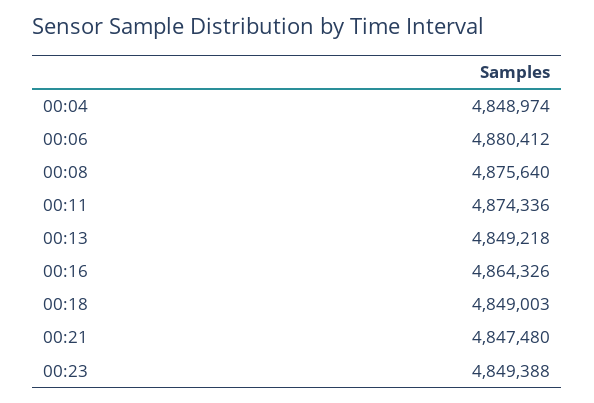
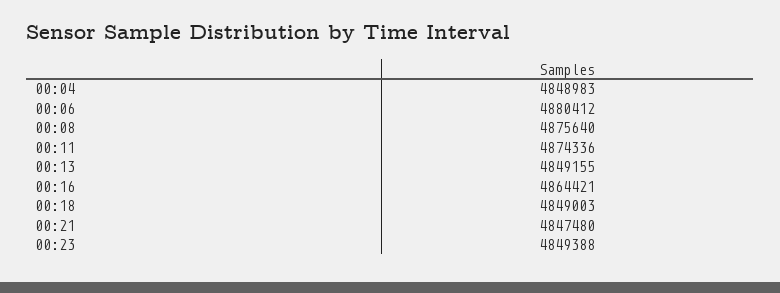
00:04: 4848974 -> 4848983
00:13: 4849218 -> 4849155
00:16: 4864326 -> 4864421

